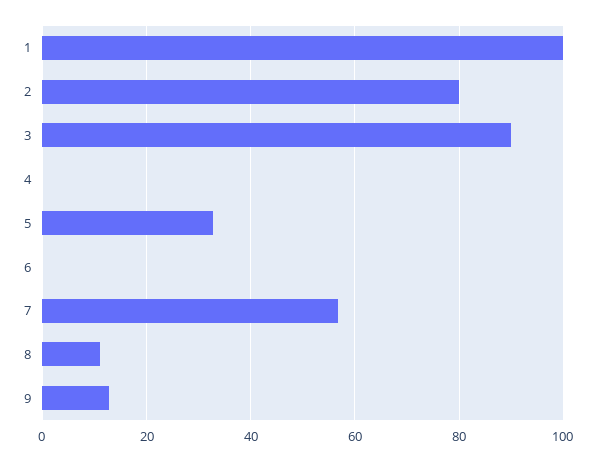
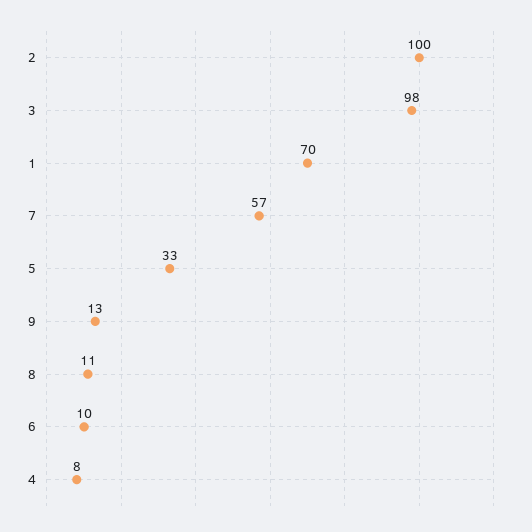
1: 100 -> 70
2: 80 -> 100
3: 90 -> 98
4: 0 -> 8
6: 0 -> 10

